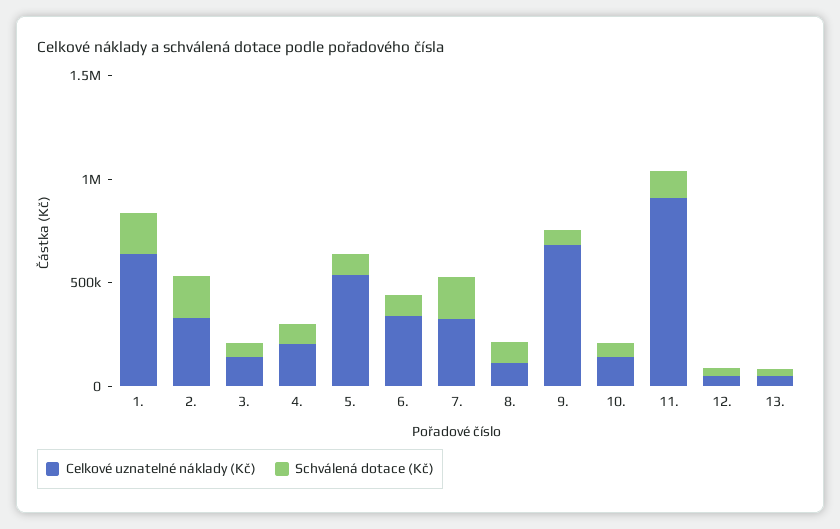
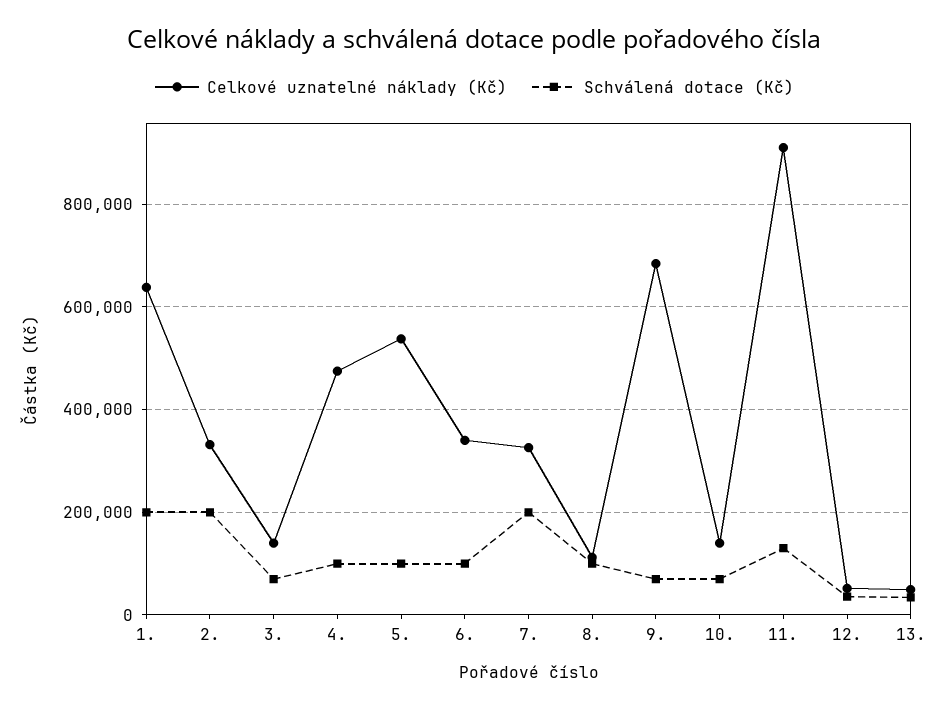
Celkové uznatelné náklady (Kč), 4.: 200000 -> 480000

